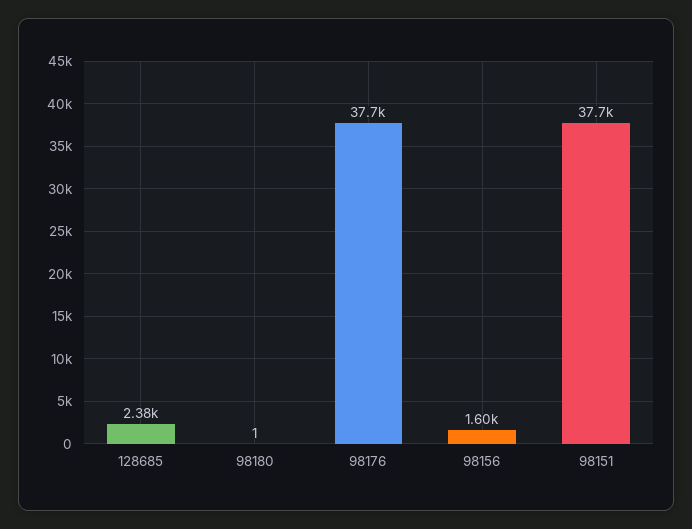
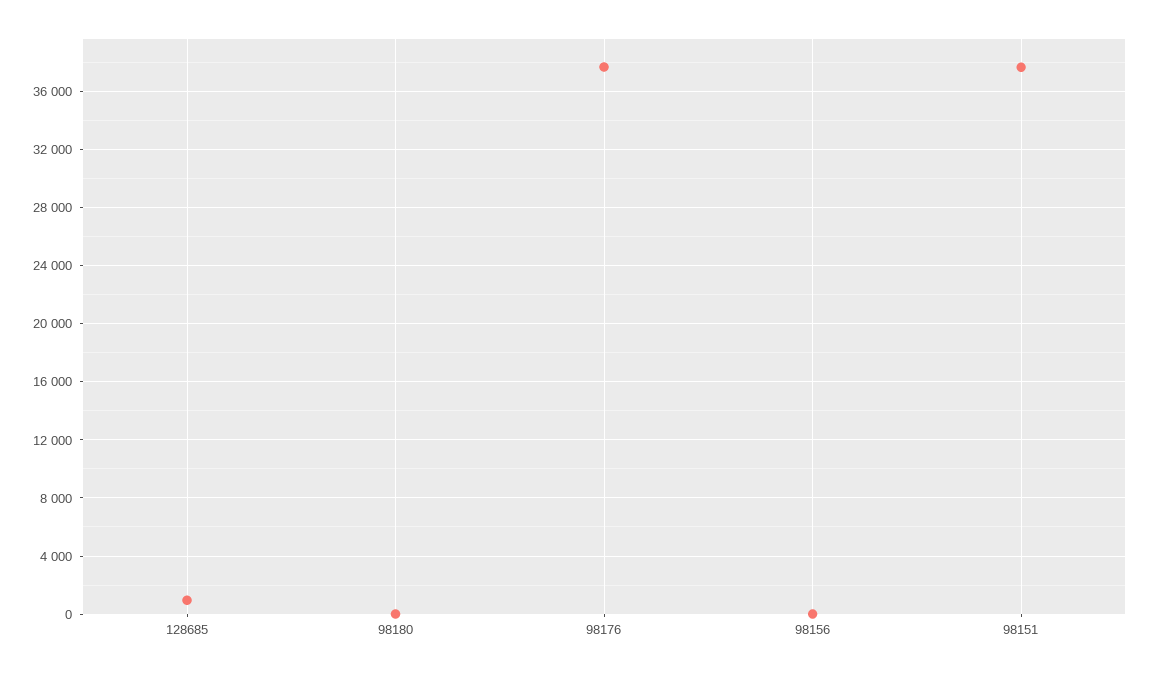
128685: 2380 -> 1000
98156: 1600 -> 0

